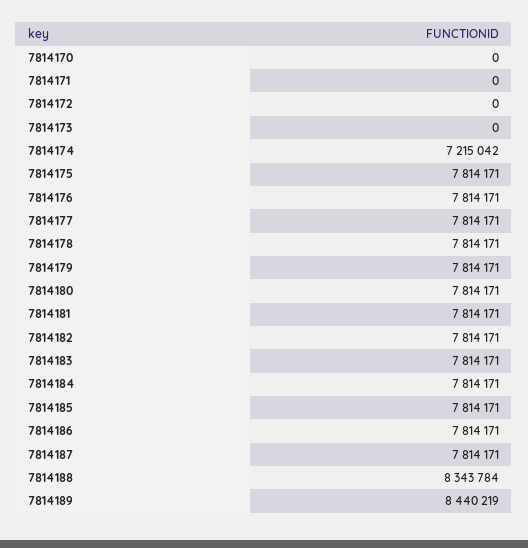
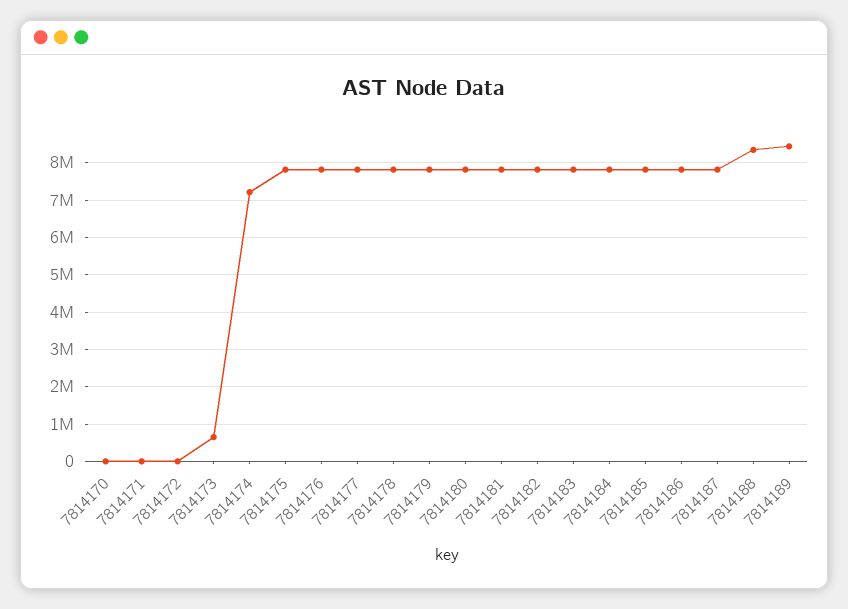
7814173: 0 -> 600000

